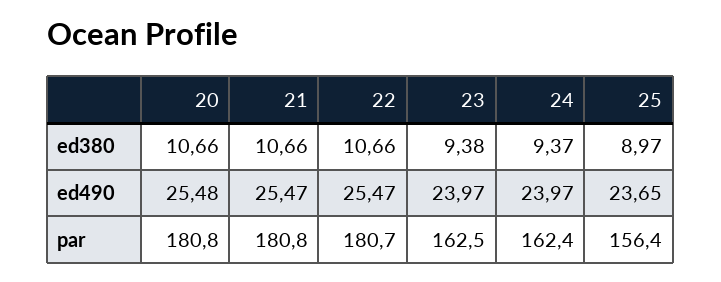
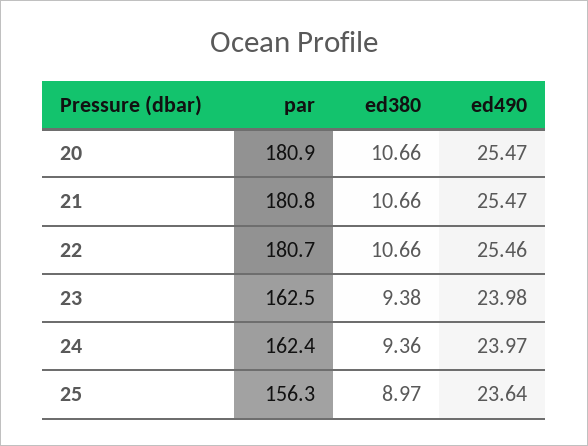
24, ed380: 9.37 -> 9.36
20, ed490: 25.48 -> 25.47
22, ed490: 25.47 -> 25.46
23, ed490: 23.97 -> 23.98
25, ed490: 23.65 -> 23.64
20, par: 180.8 -> 180.9
25, par: 156.4 -> 156.3

